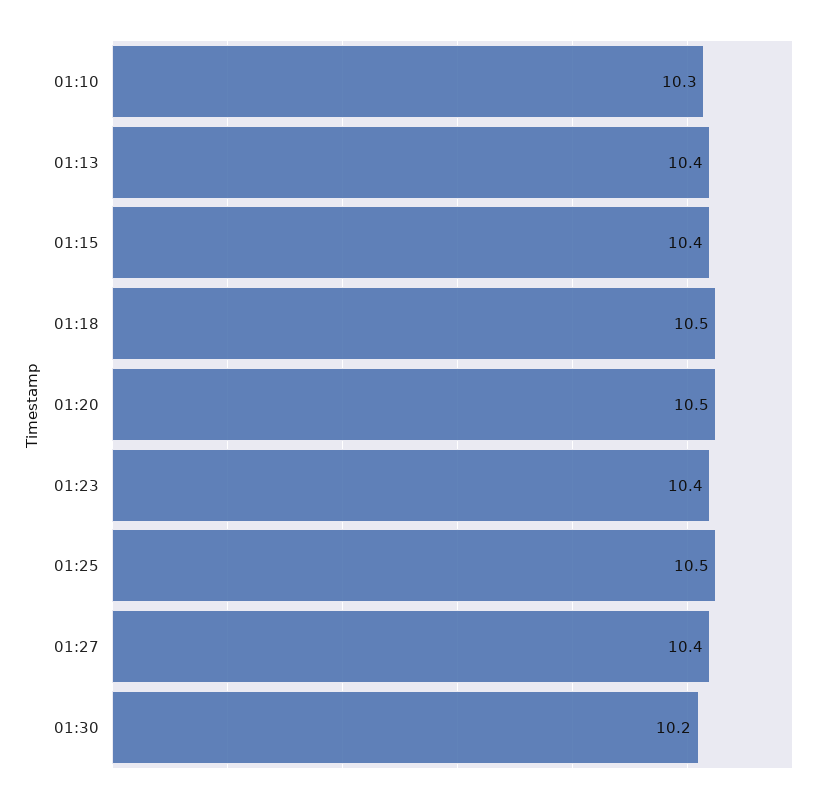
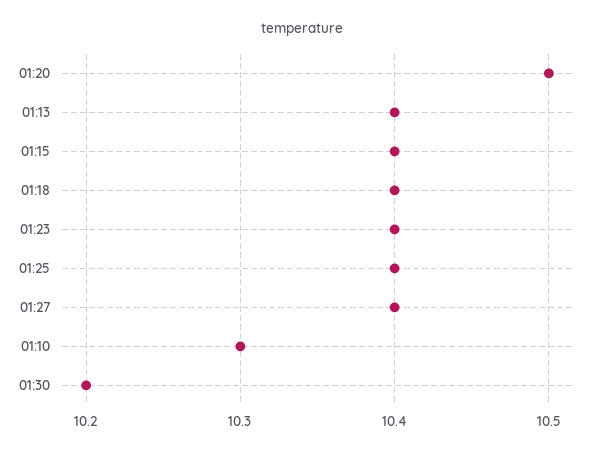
01:18: 10.5 -> 10.4
01:25: 10.5 -> 10.4

